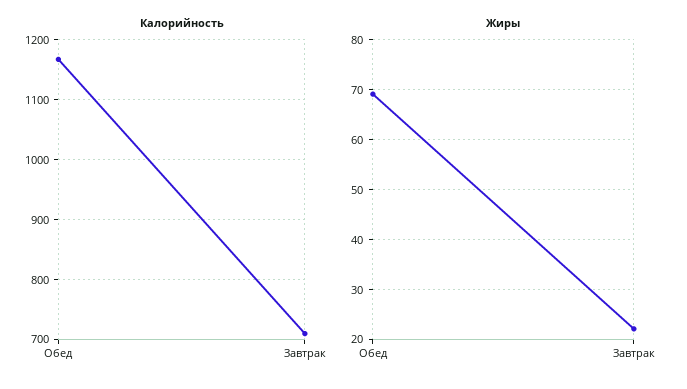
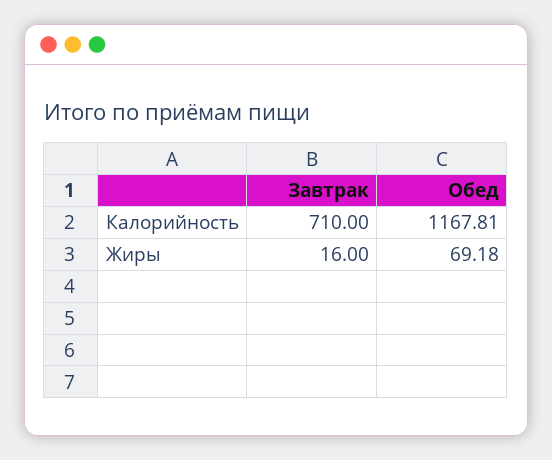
Жиры, Завтрак: 22 -> 16

